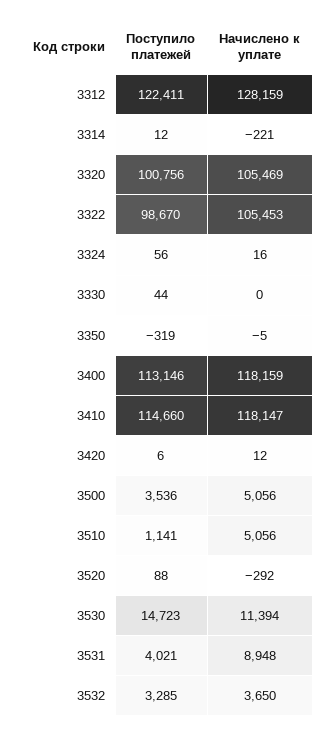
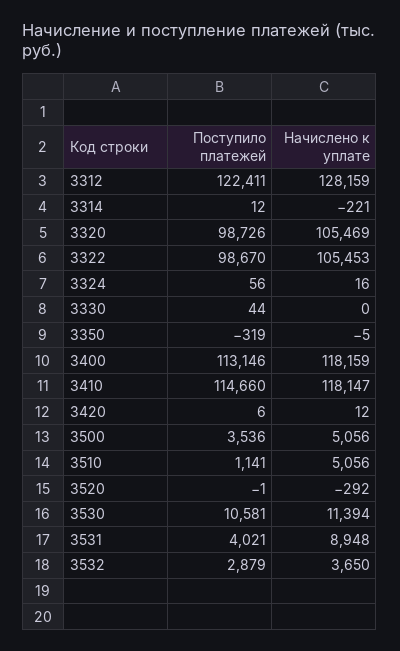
Поступило платежей, 3320: 100756 -> 98726
Поступило платежей, 3520: 88 -> -1
Поступило платежей, 3530: 14723 -> 10581
Поступило платежей, 3532: 3285 -> 2879

